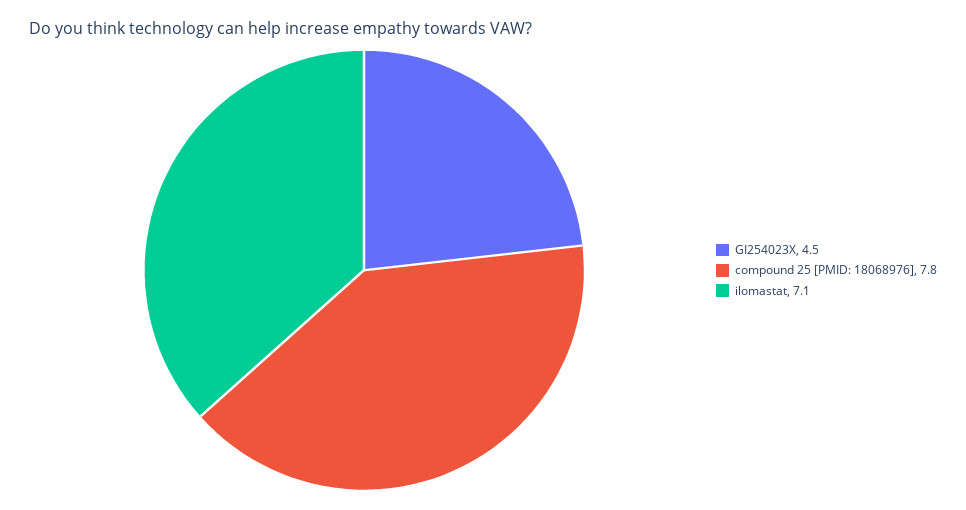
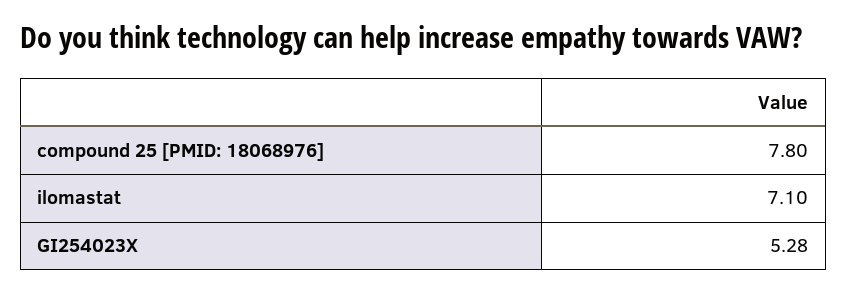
GI254023X: 4.5 -> 5.28

